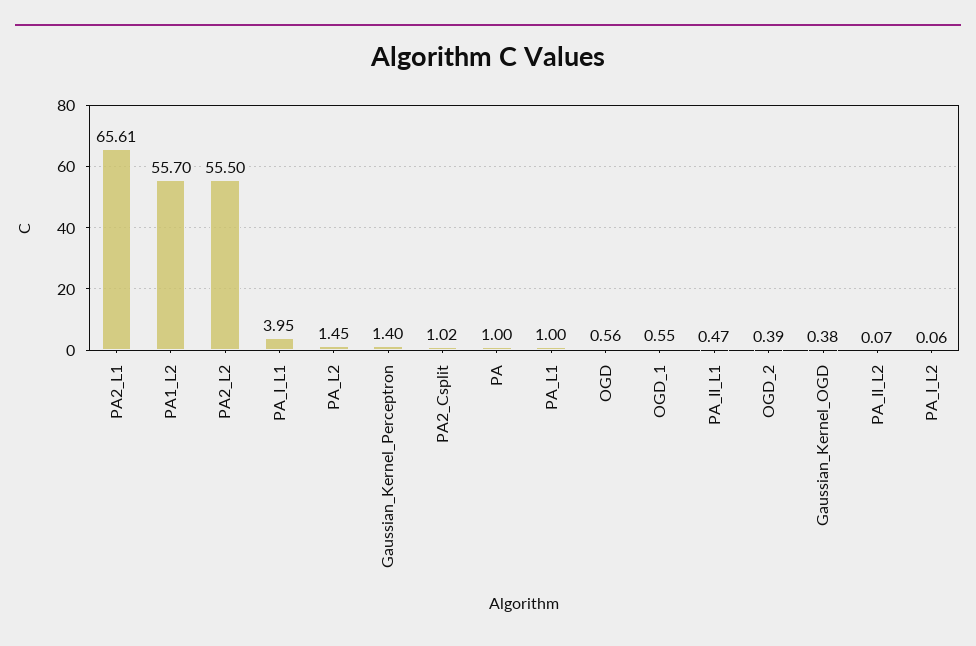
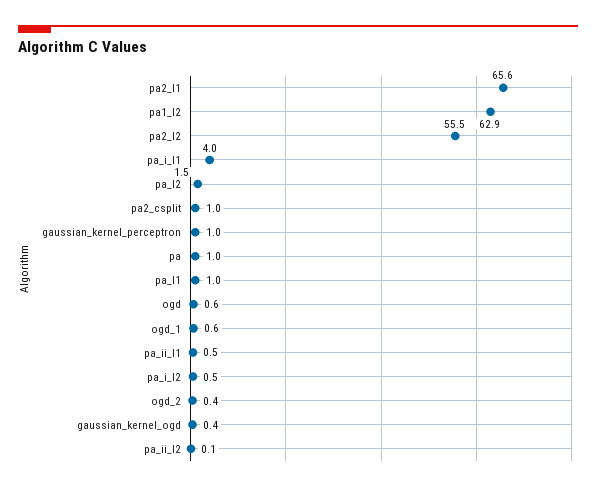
PA1_L2: 55.7 -> 62.9
Gaussian_Kernel_Perceptron: 1.4 -> 1
PA_I_L2: 0.06 -> 0.5

